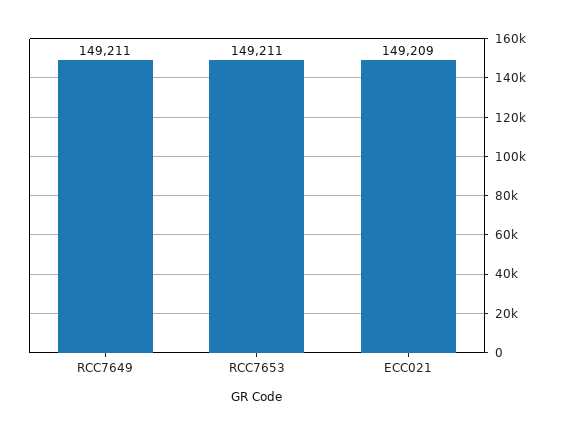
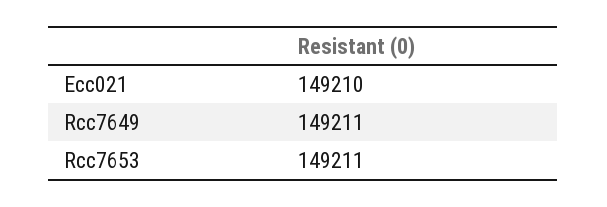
ECC021: 149209 -> 149210

